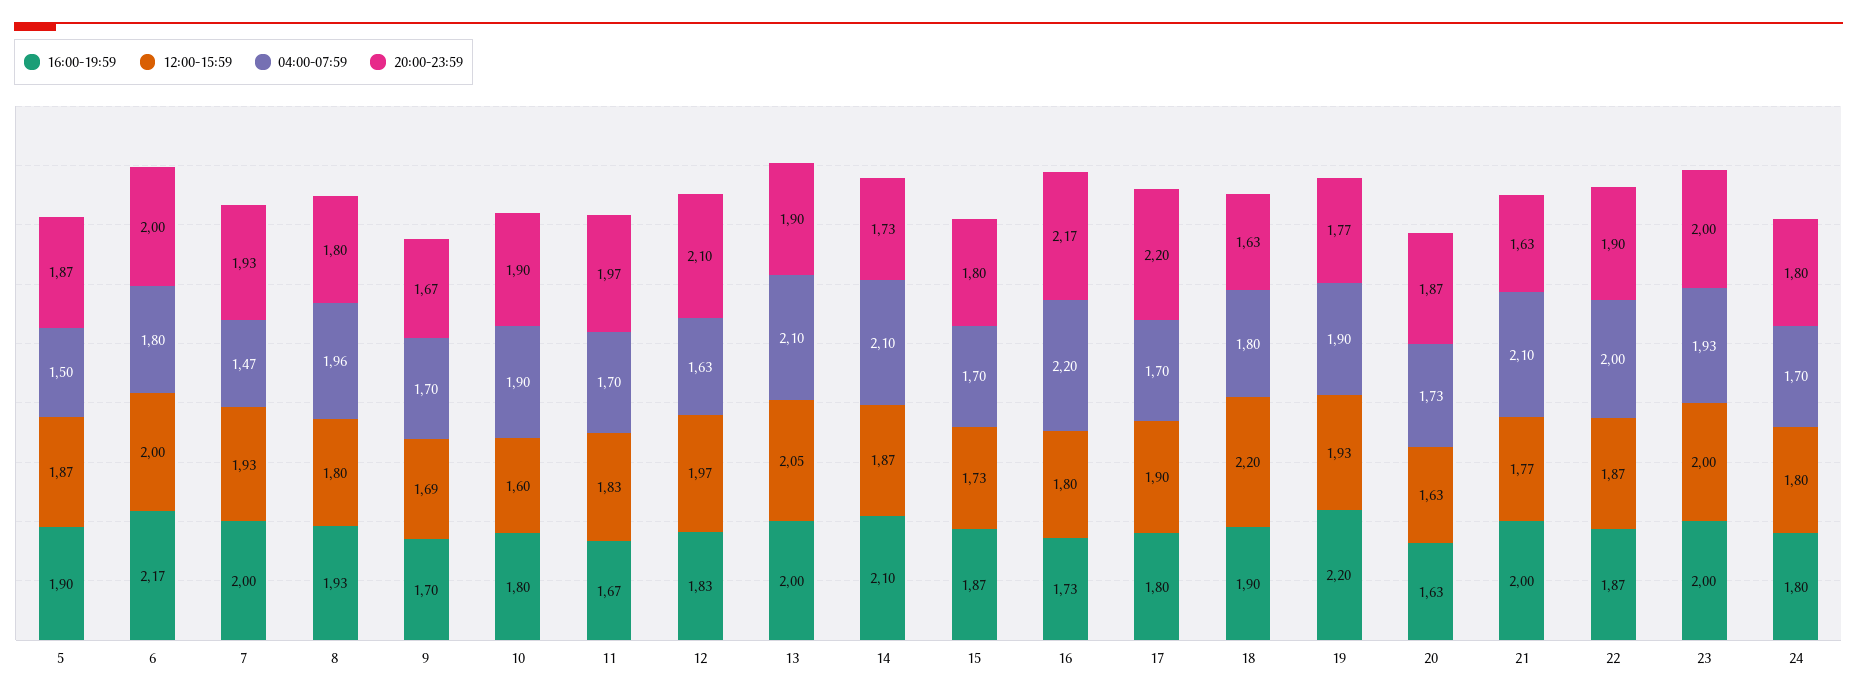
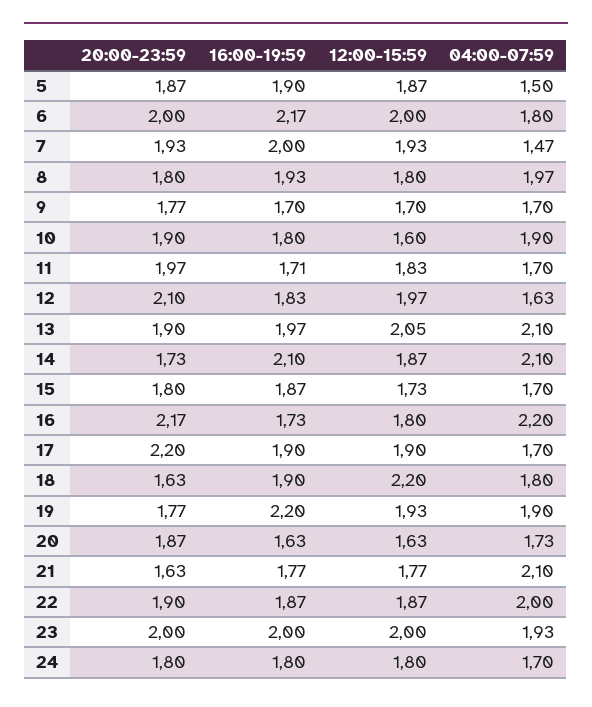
04:00-07:59, 8: 1.96 -> 1.97
12:00-15:59, 9: 1.69 -> 1.7
20:00-23:59, 9: 1.67 -> 1.77
16:00-19:59, 11: 1.67 -> 1.71
16:00-19:59, 13: 2 -> 1.97
16:00-19:59, 17: 1.8 -> 1.9
16:00-19:59, 21: 2 -> 1.77

